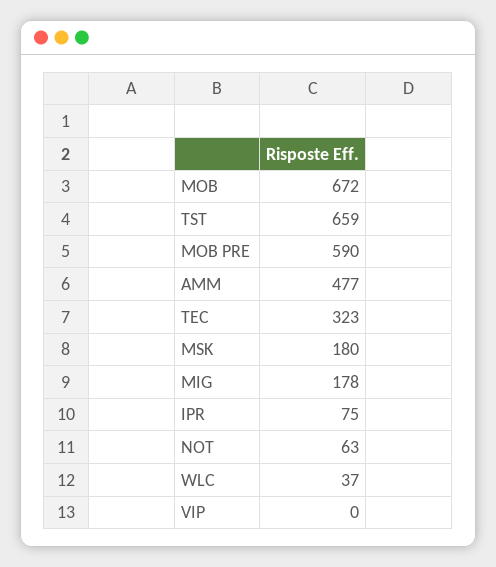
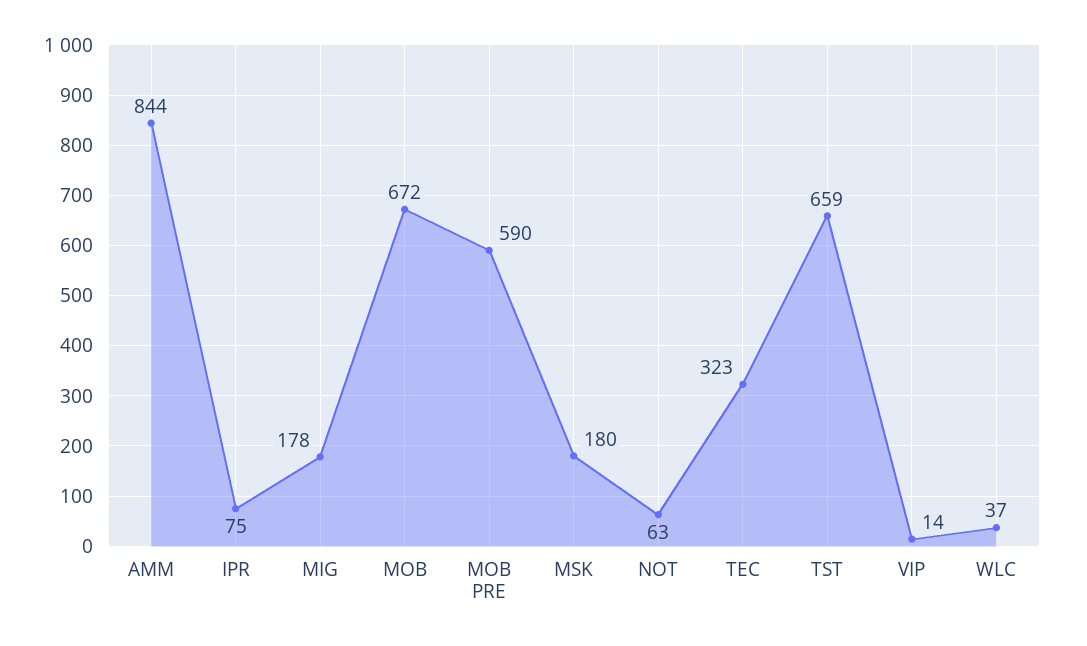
AMM: 477 -> 844
VIP: 0 -> 14

